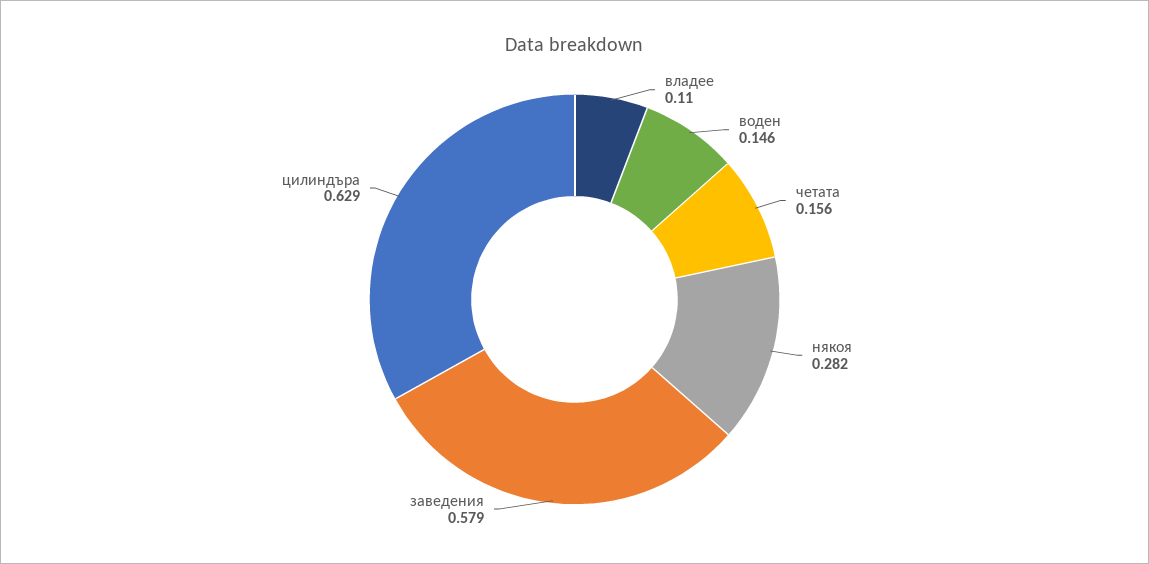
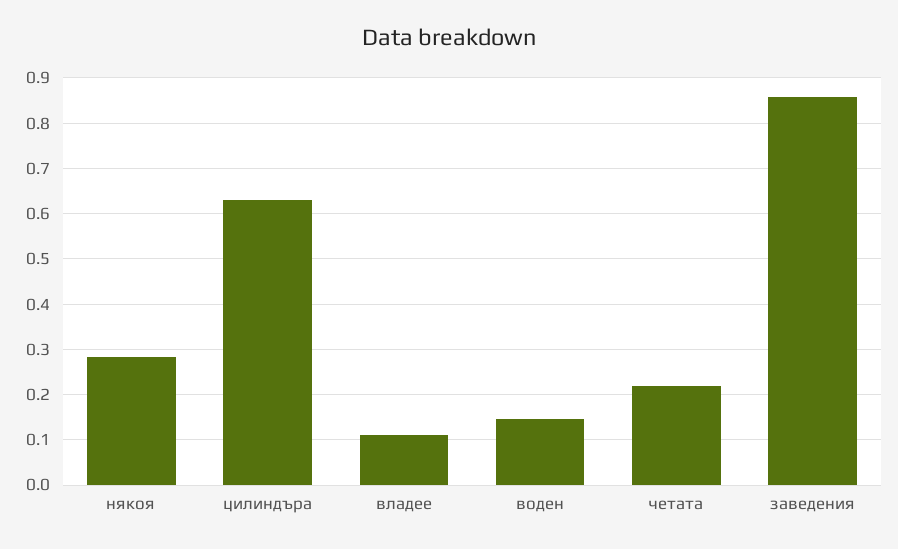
четата: 0.156 -> 0.22
заведения: 0.579 -> 0.86

